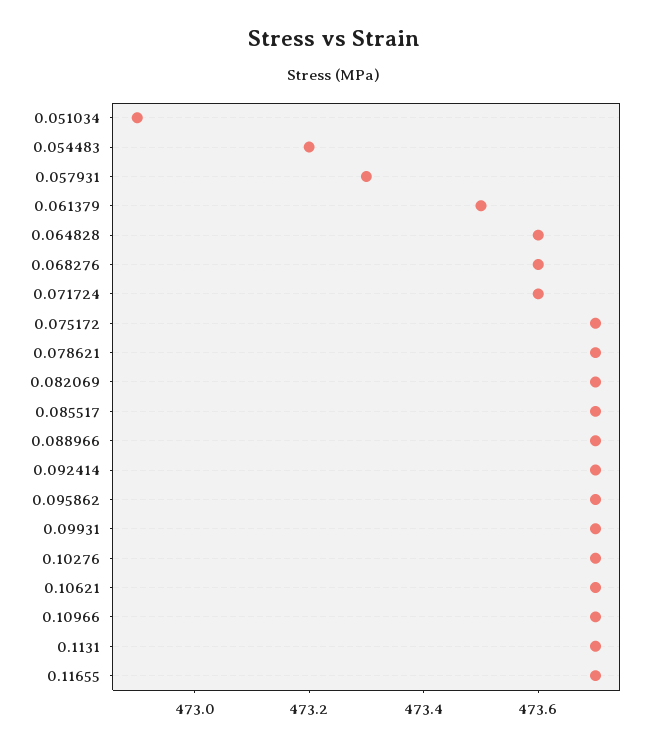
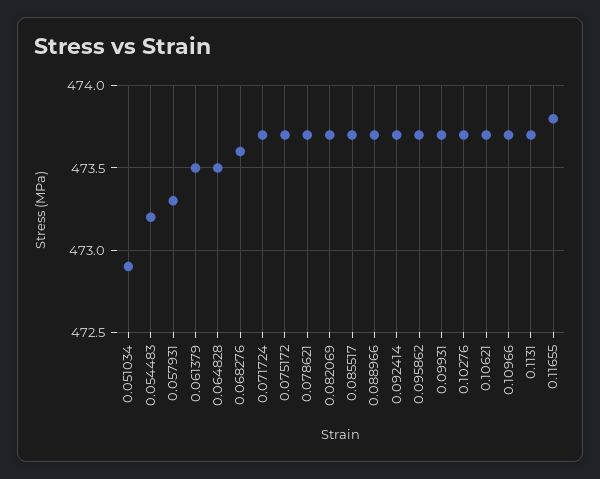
0.064828: 473.6 -> 473.5
0.071724: 473.6 -> 473.7
0.11655: 473.7 -> 473.8

